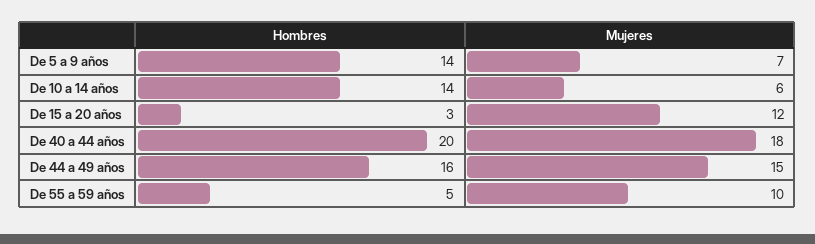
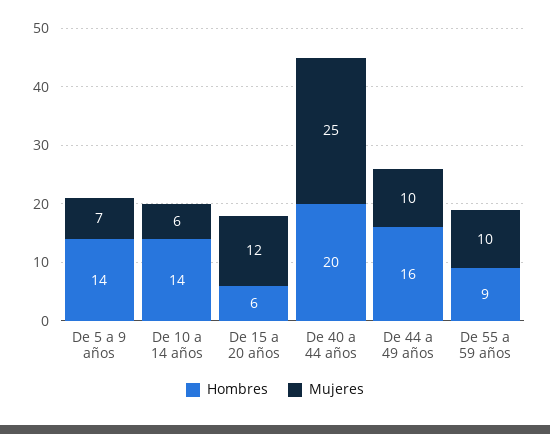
Hombres, De 15 a 20 años: 3 -> 6
Mujeres, De 40 a 44 años: 18 -> 25
Mujeres, De 44 a 49 años: 15 -> 10
Hombres, De 55 a 59 años: 5 -> 9

